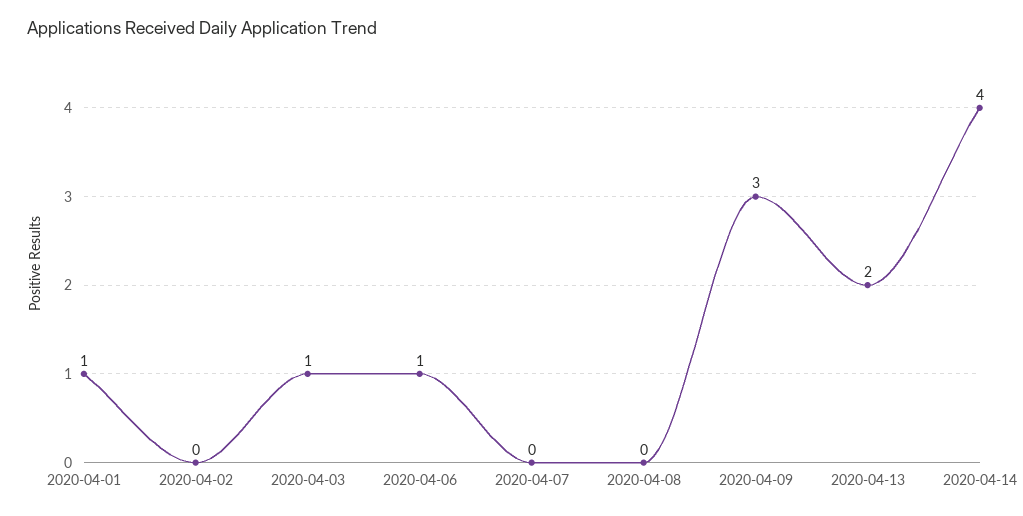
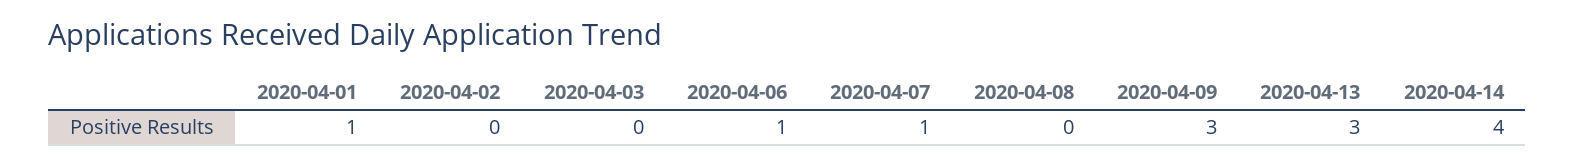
2020-04-03: 1 -> 0
2020-04-07: 0 -> 1
2020-04-13: 2 -> 3

